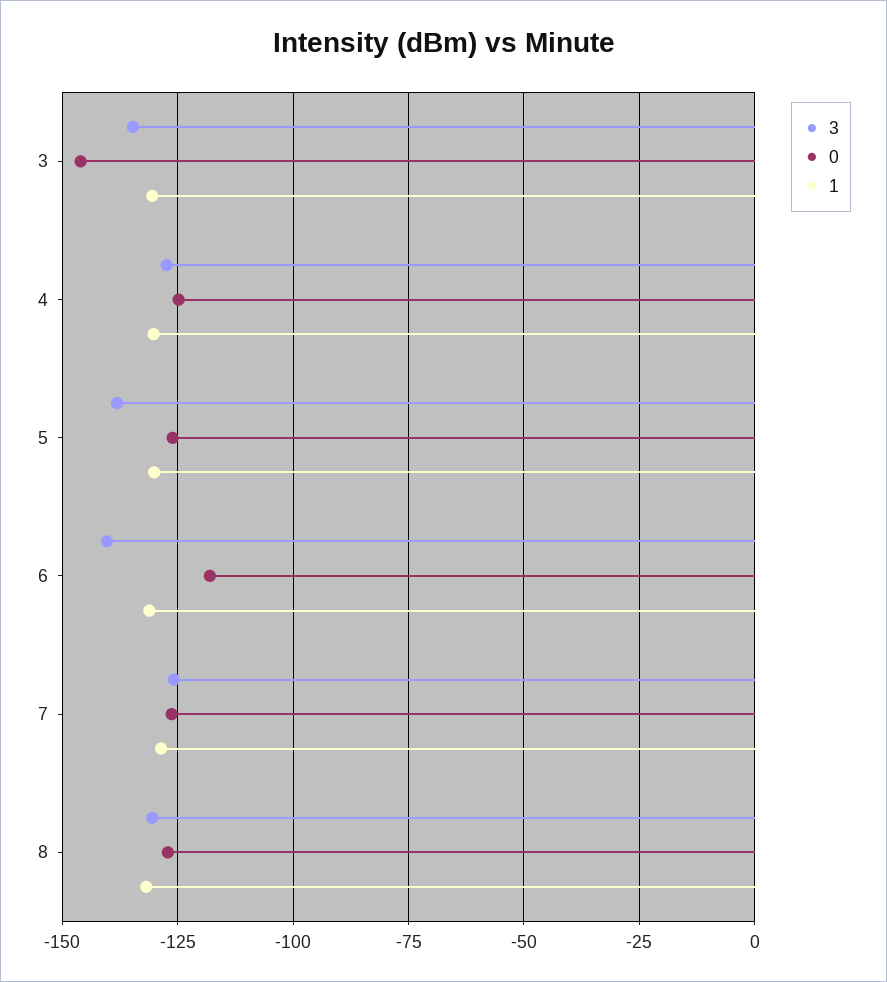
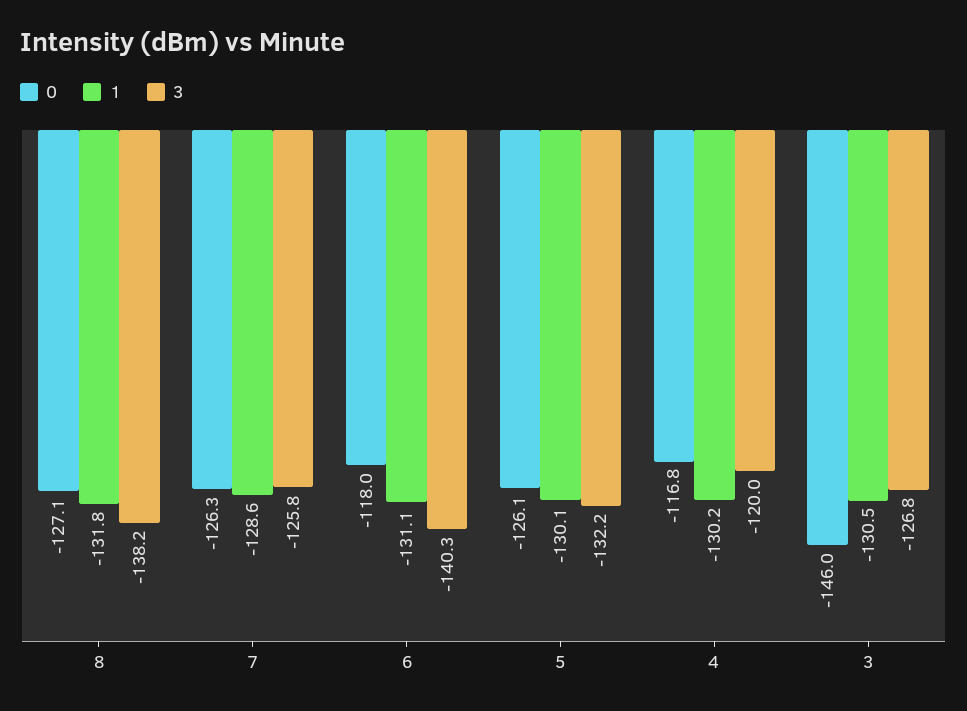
3, 3: -135 -> -126.8
3, 4: -127.5 -> -120
0, 4: -125 -> -116.8
3, 5: -137.5 -> -132.2
3, 8: -130 -> -138.2

